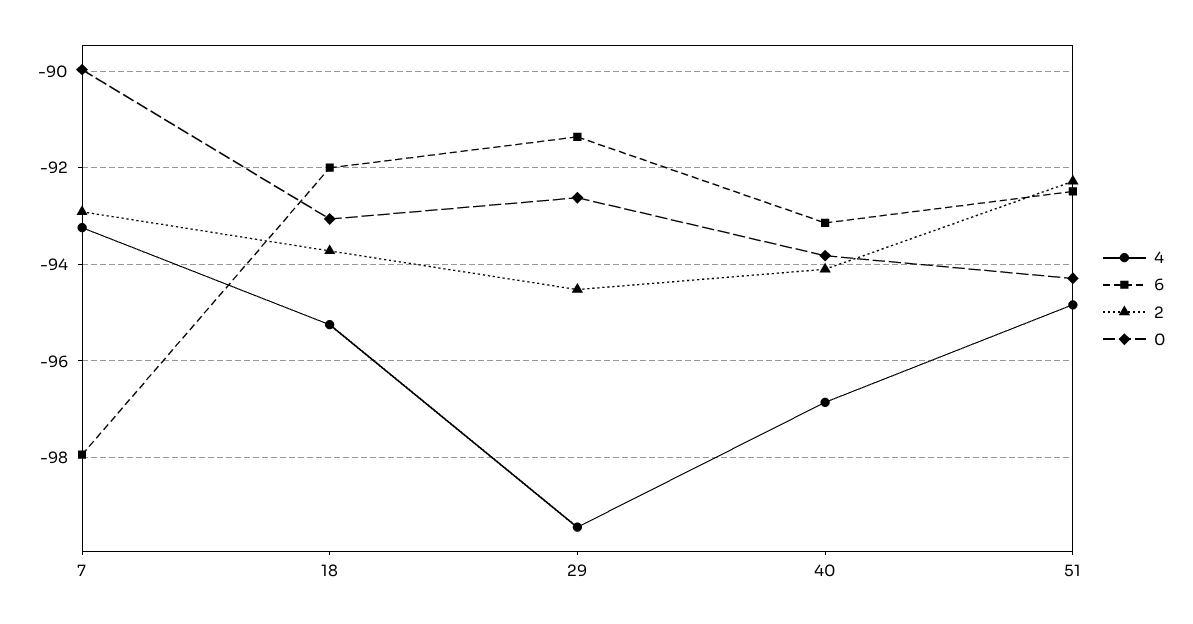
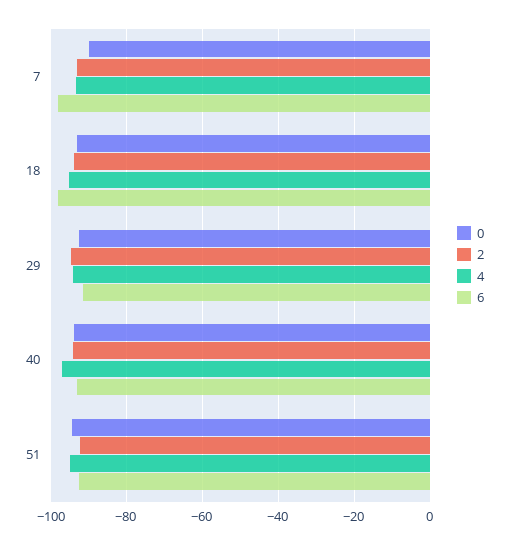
6, 18: -92 -> -98
4, 29: -99.4 -> -94

